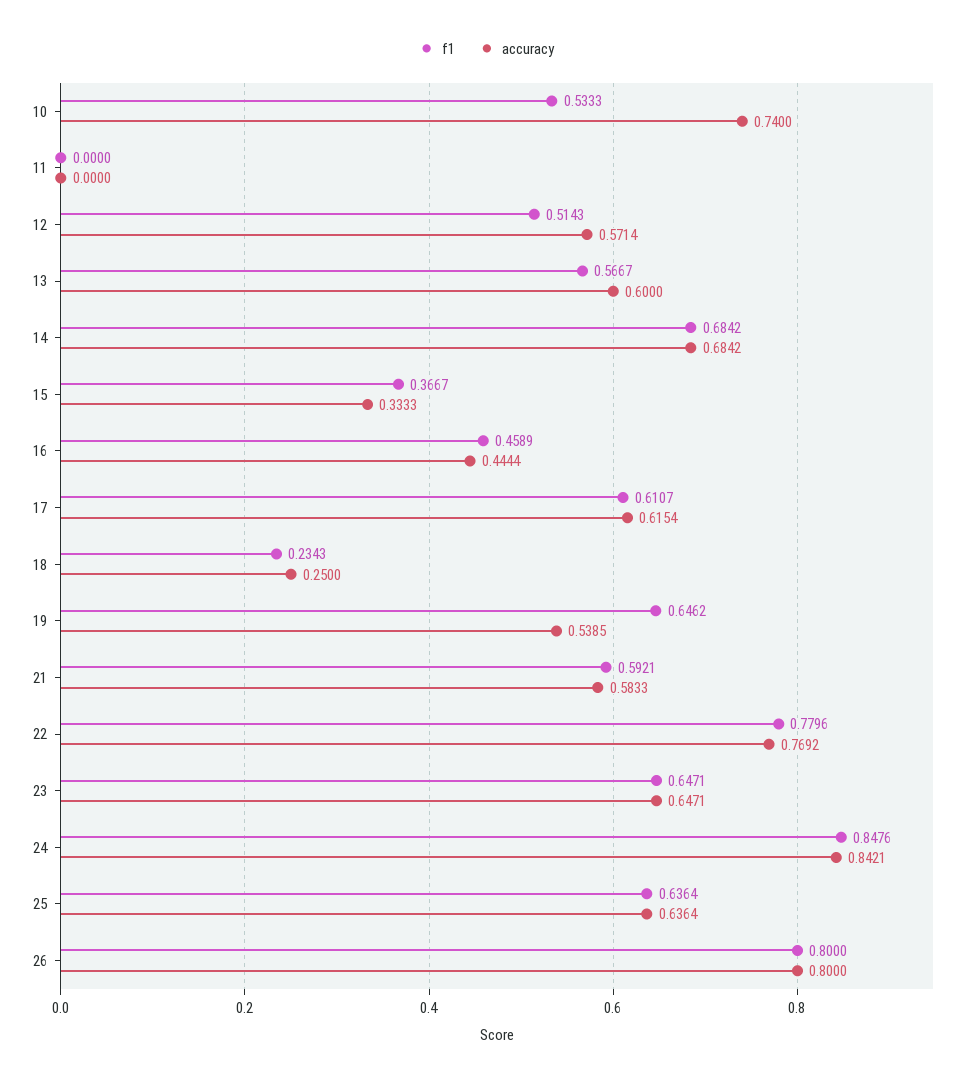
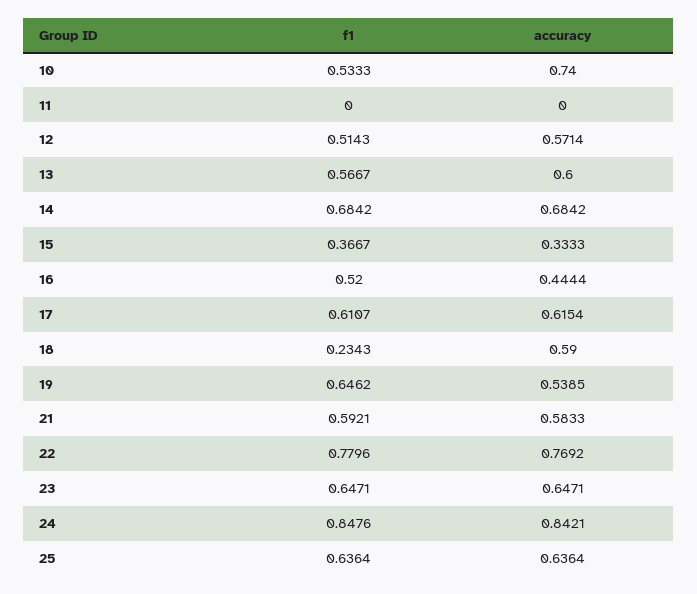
f1, 16: 0.4589 -> 0.52
accuracy, 18: 0.25 -> 0.59
f1, 26: 0.8 -> none
accuracy, 26: 0.8 -> none

